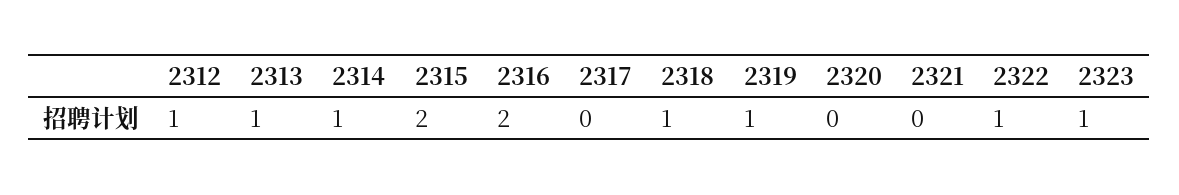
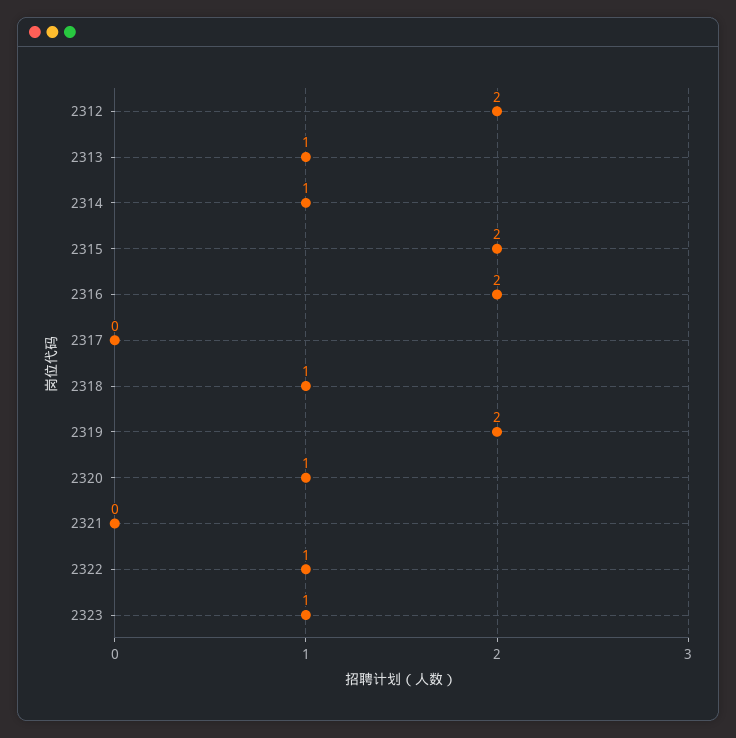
2312: 1 -> 2
2319: 1 -> 2
2320: 0 -> 1

